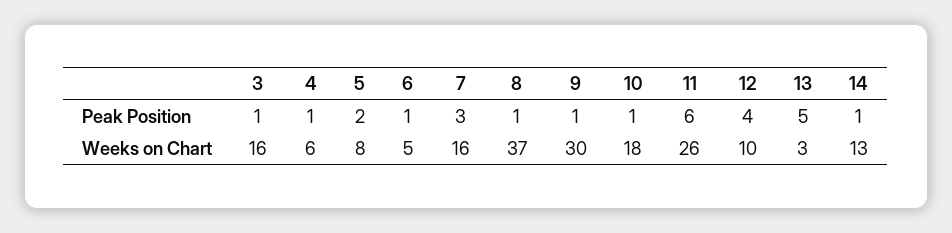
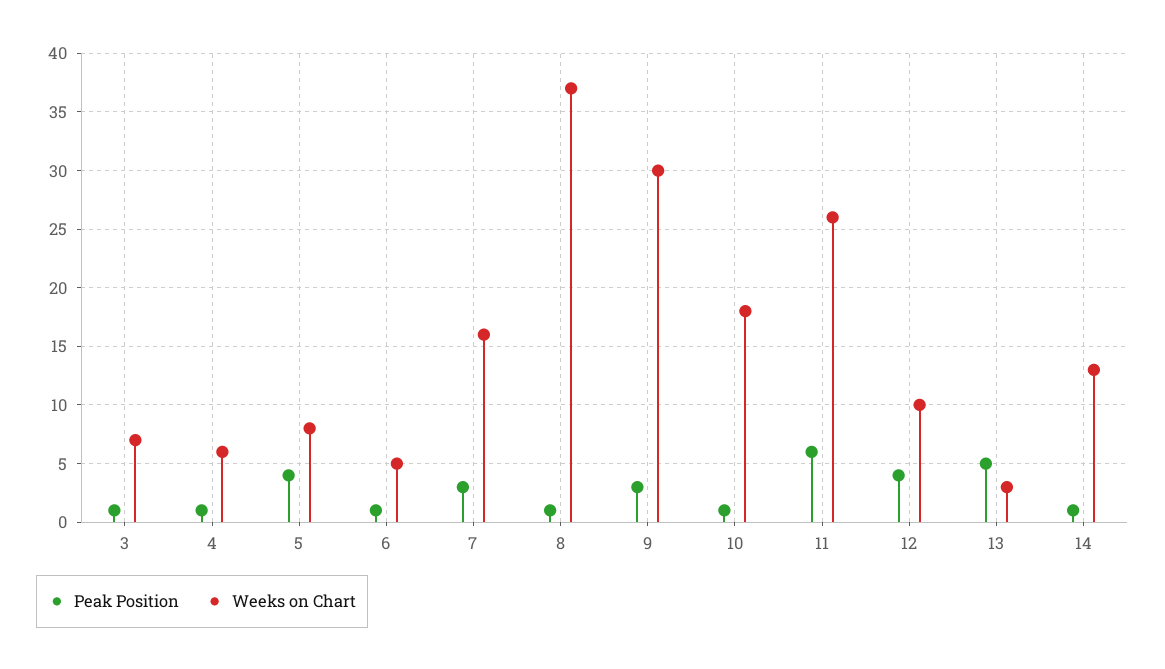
Peak Position, 5: 2 -> 4
Peak Position, 9: 1 -> 3
Weeks on Chart, 3: 16 -> 7

